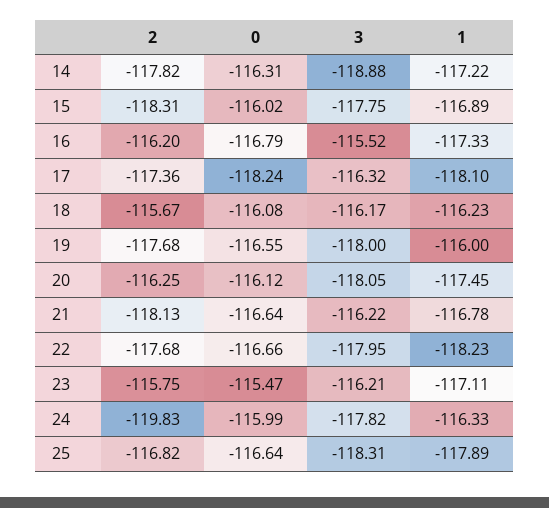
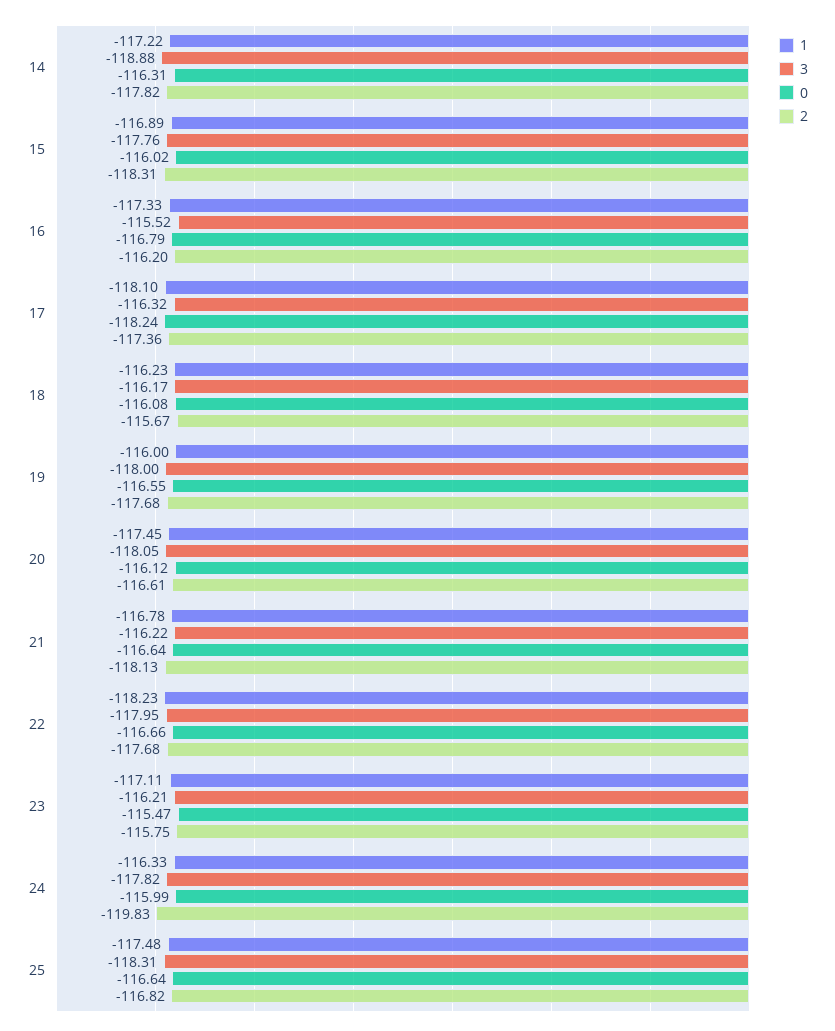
3, 15: -117.75 -> -117.76
2, 20: -116.25 -> -116.61
1, 25: -117.89 -> -117.48

